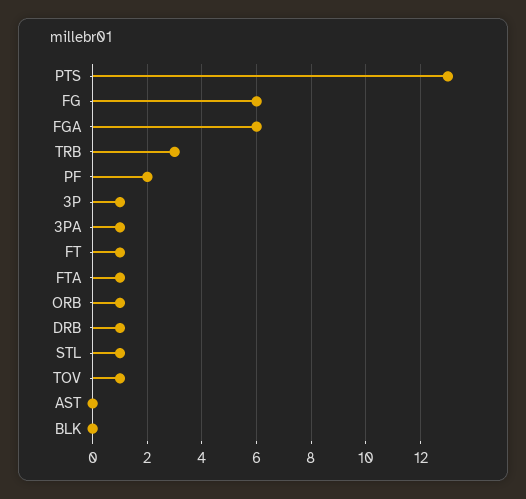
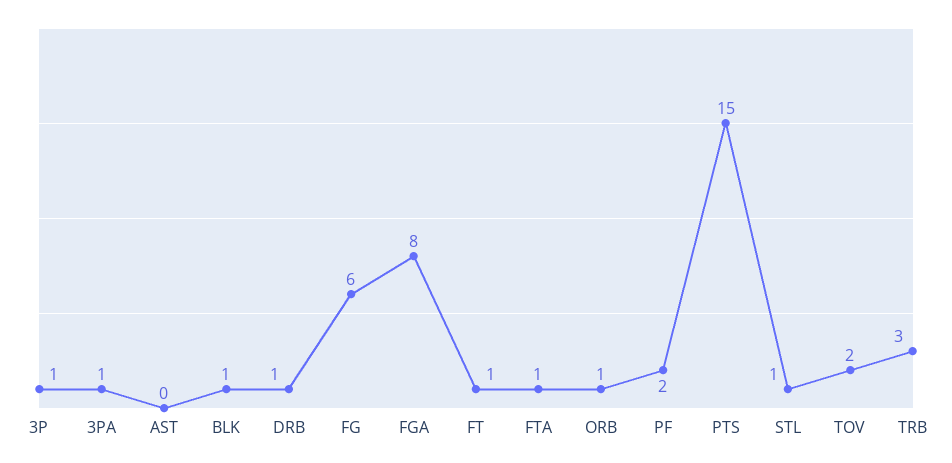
PTS: 13 -> 15
FGA: 6 -> 8
TOV: 1 -> 2
BLK: 0 -> 1

